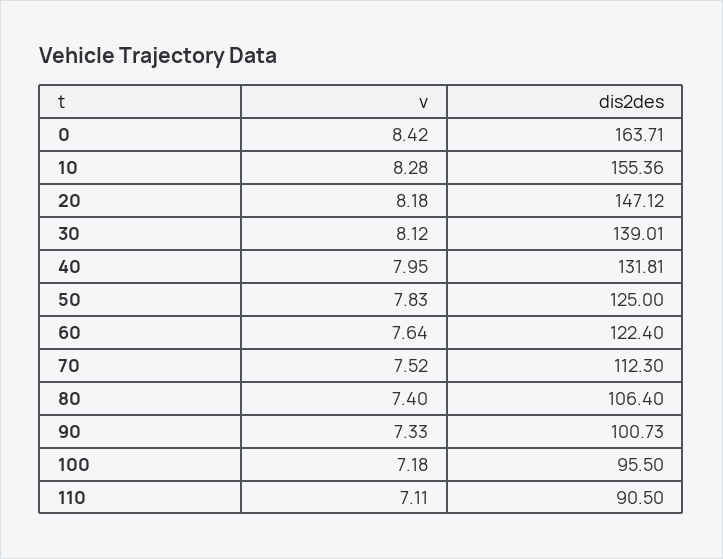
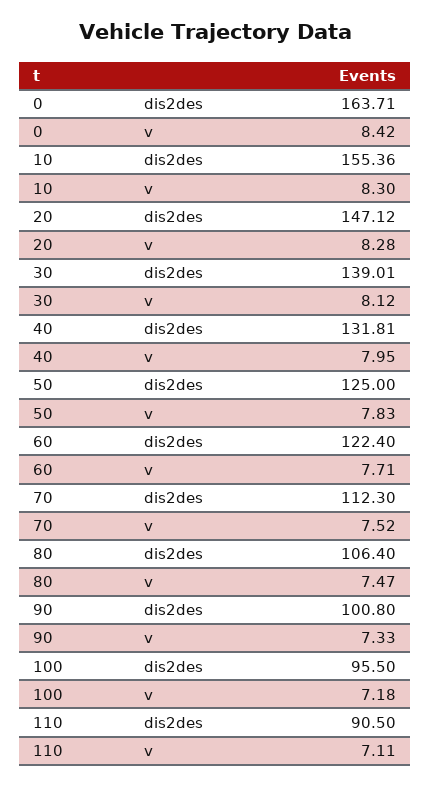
v, 10: 8.28 -> 8.3
v, 20: 8.18 -> 8.28
v, 60: 7.64 -> 7.71
v, 80: 7.4 -> 7.47
dis2des, 90: 100.73 -> 100.8

